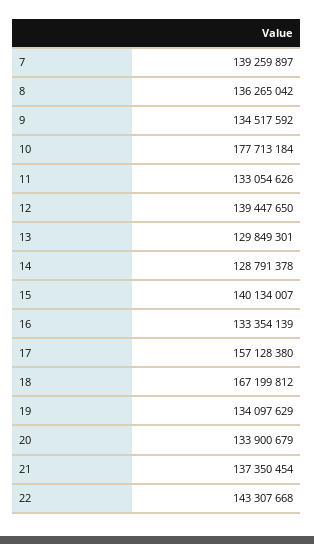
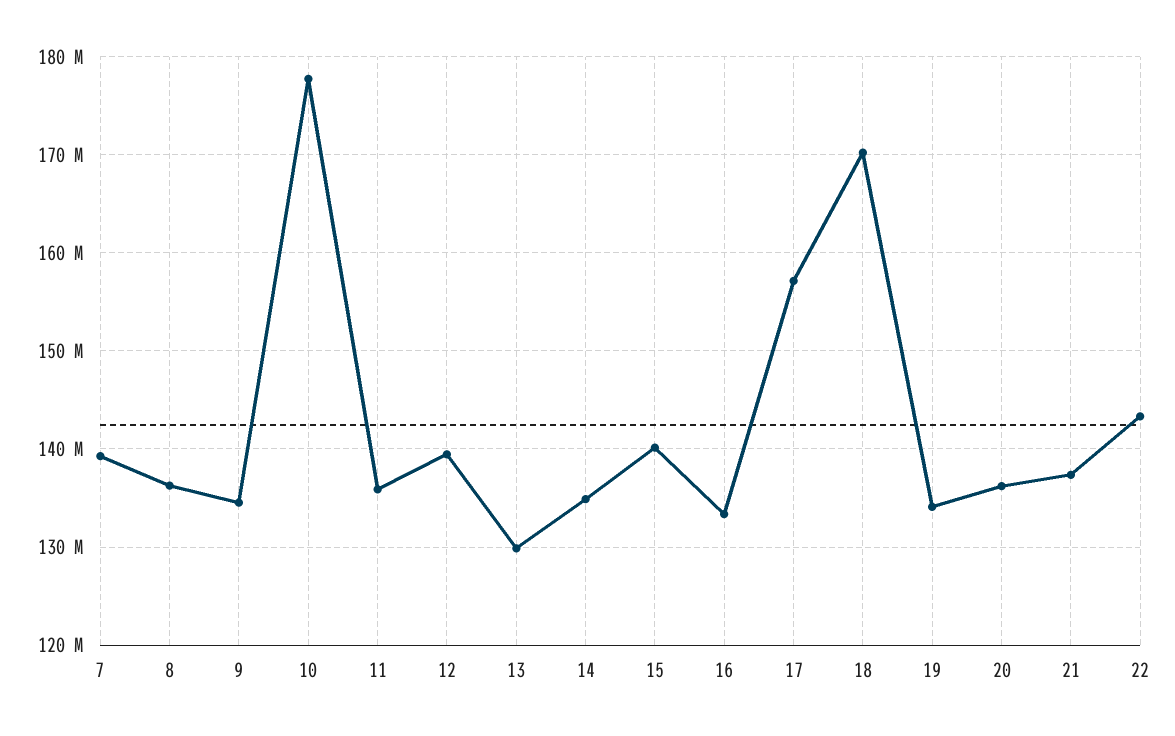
11: 133054626 -> 136000000
14: 128791378 -> 135000000
18: 167199812 -> 170000000
20: 133900679 -> 136000000

